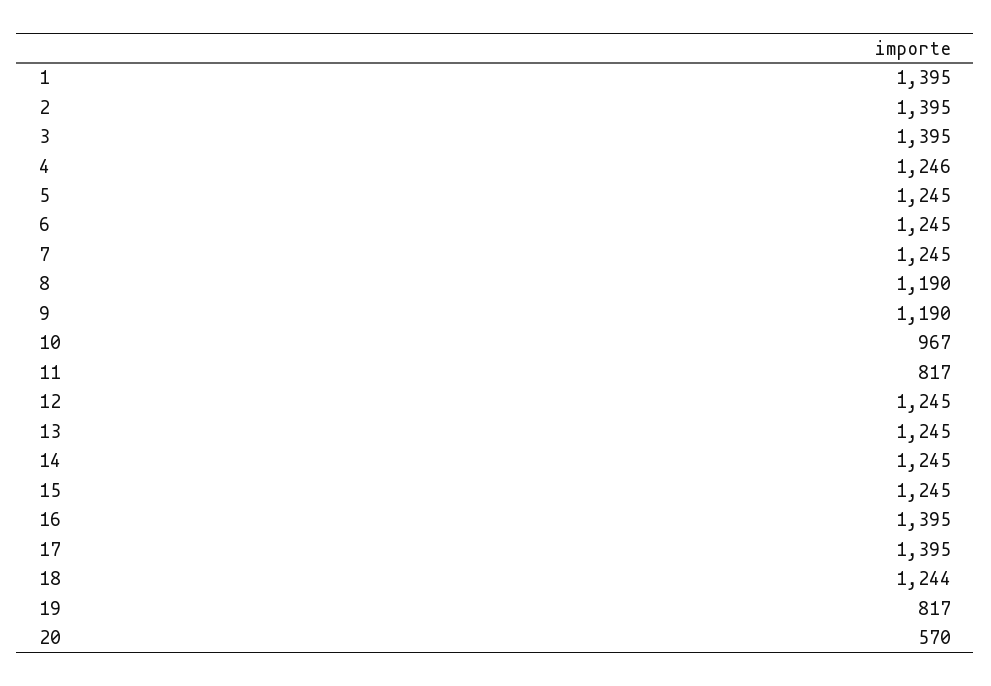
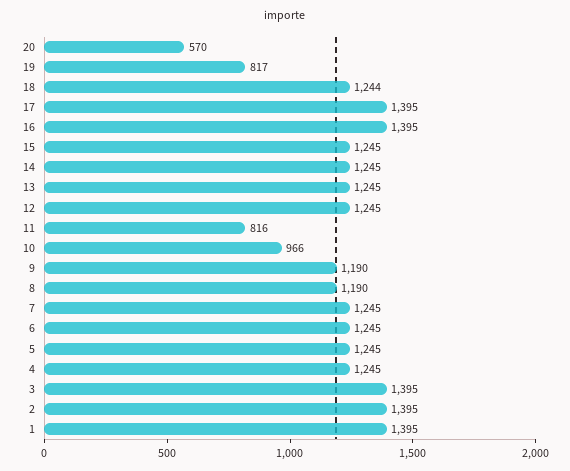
4: 1246 -> 1245
10: 967 -> 966
11: 817 -> 816

